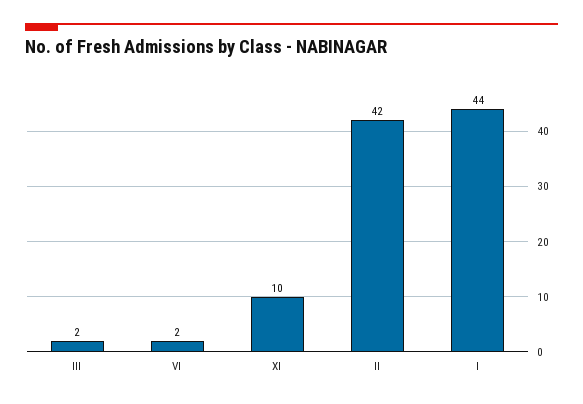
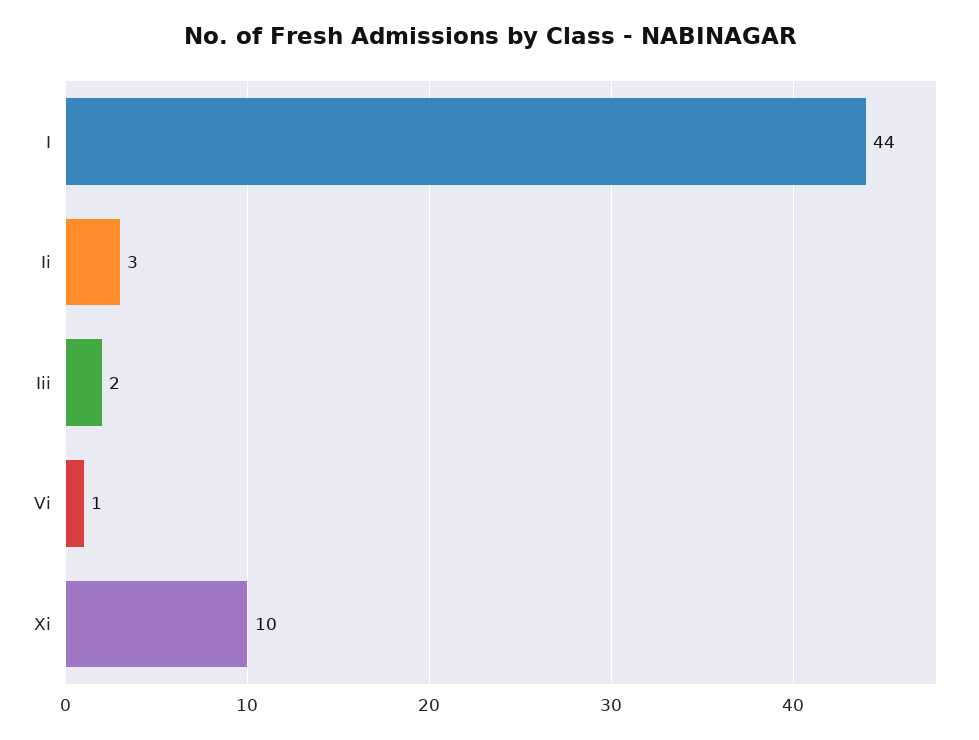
VI: 2 -> 1
II: 42 -> 3

